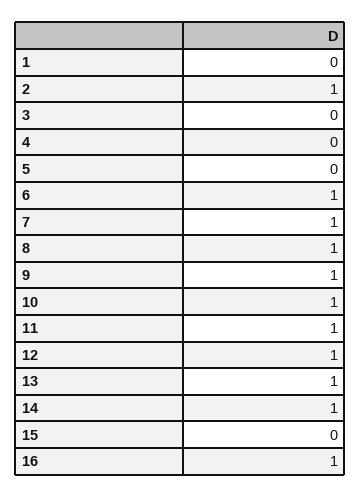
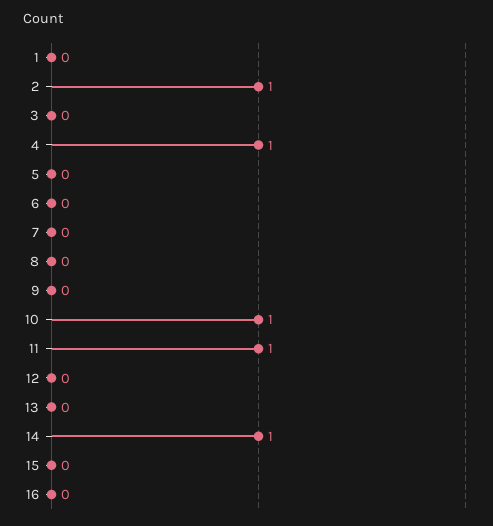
4: 0 -> 1
6: 1 -> 0
7: 1 -> 0
8: 1 -> 0
9: 1 -> 0
12: 1 -> 0
13: 1 -> 0
16: 1 -> 0

